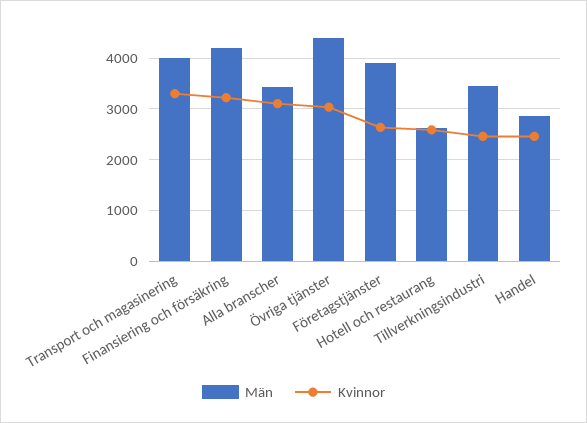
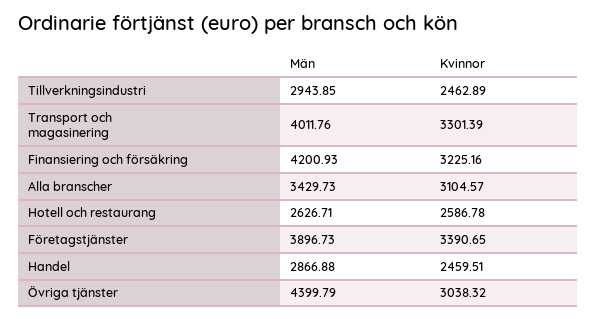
Kvinnor, Företagstjänster: 2600 -> 3390.65
Män, Tillverkningsindustri: 3400 -> 2943.85

